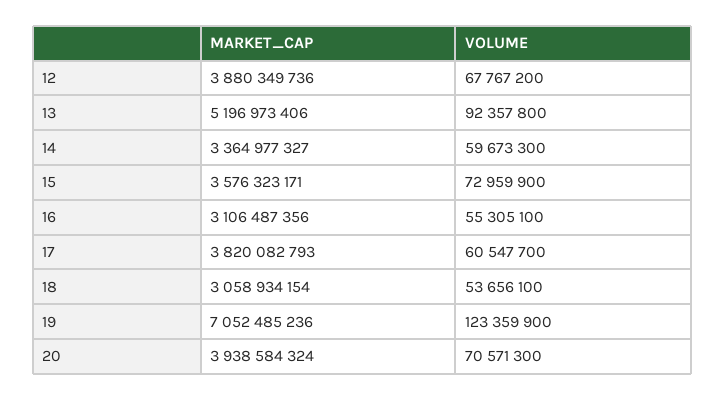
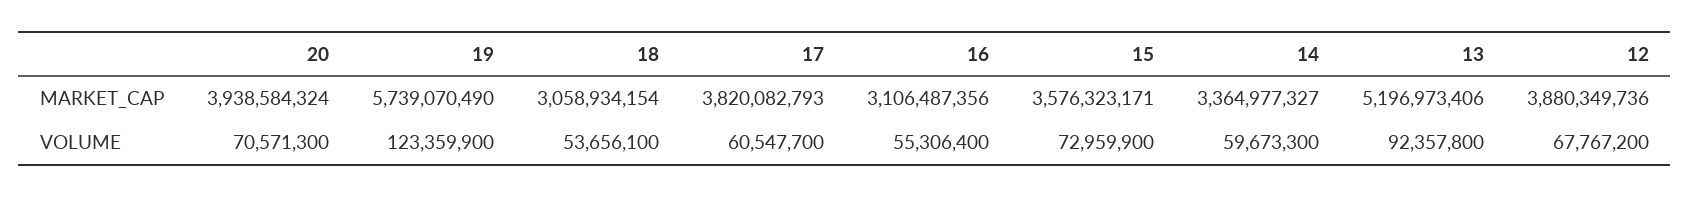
VOLUME, 16: 55305100 -> 55306400
MARKET_CAP, 19: 7052485236 -> 5739070490

